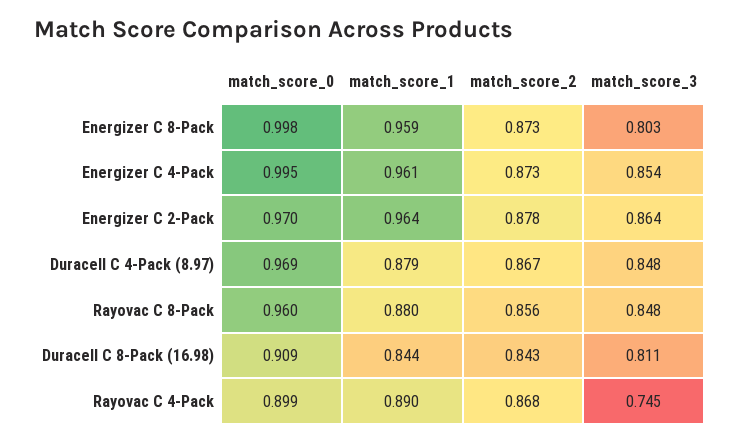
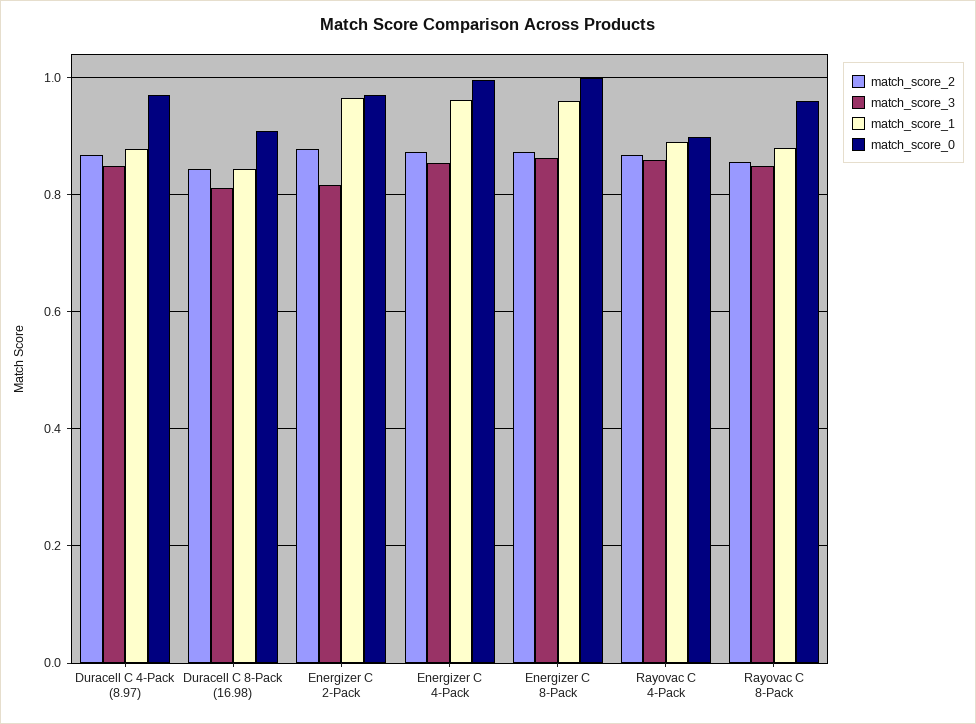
match_score_3, Energizer C 8-Pack: 0.803 -> 0.86
match_score_3, Energizer C 2-Pack: 0.864 -> 0.82
match_score_3, Rayovac C 4-Pack: 0.745 -> 0.86

